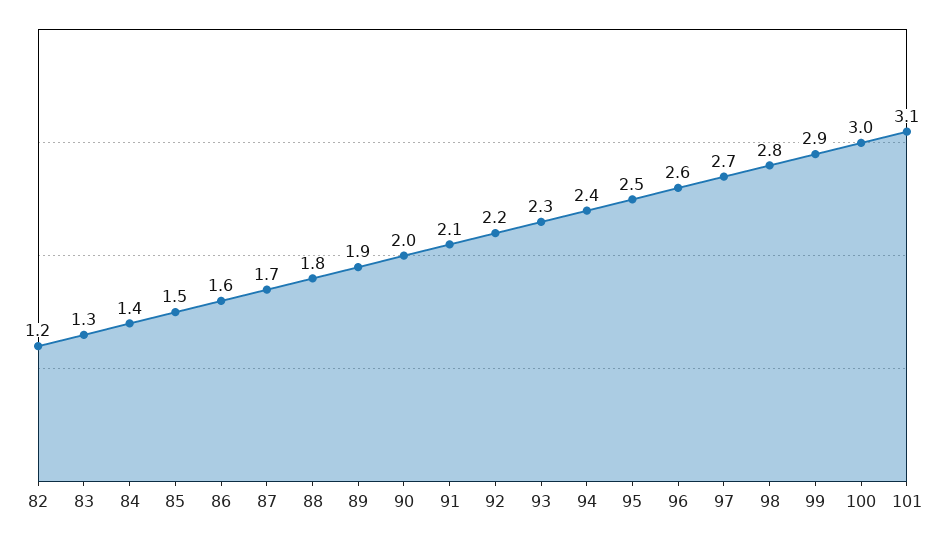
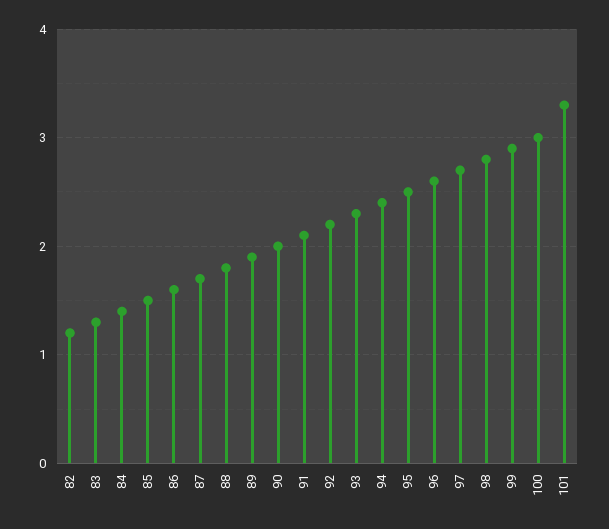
101: 3.1 -> 3.3

